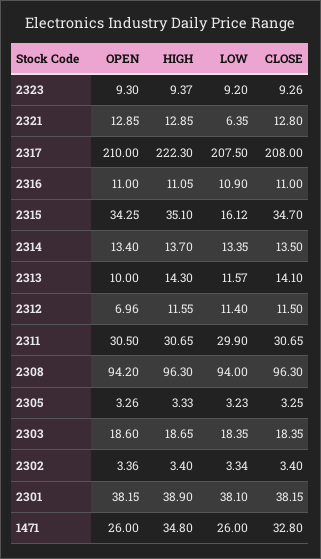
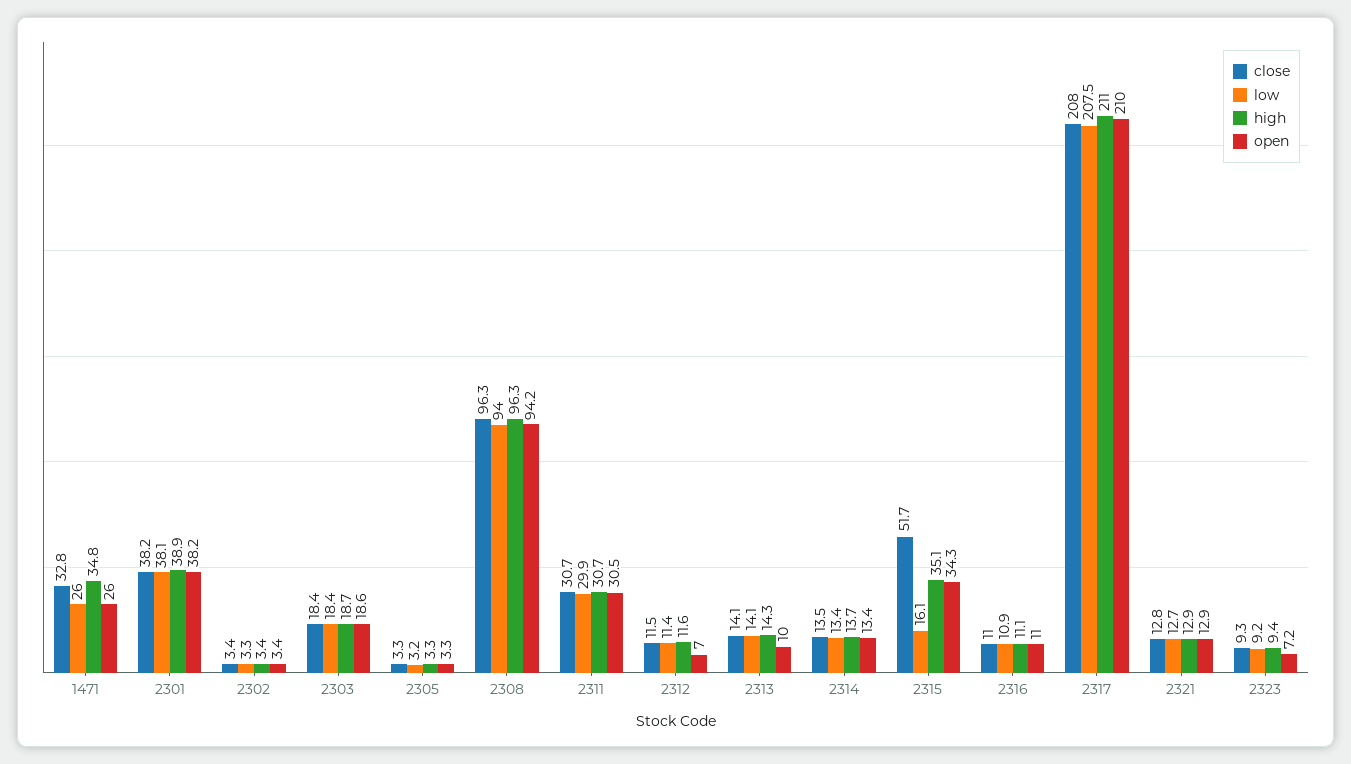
OPEN, 2323: 9.3 -> 7.2
LOW, 2321: 6.35 -> 12.7
HIGH, 2317: 222.3 -> 211
CLOSE, 2315: 34.7 -> 51.7
LOW, 2313: 11.57 -> 14.1

